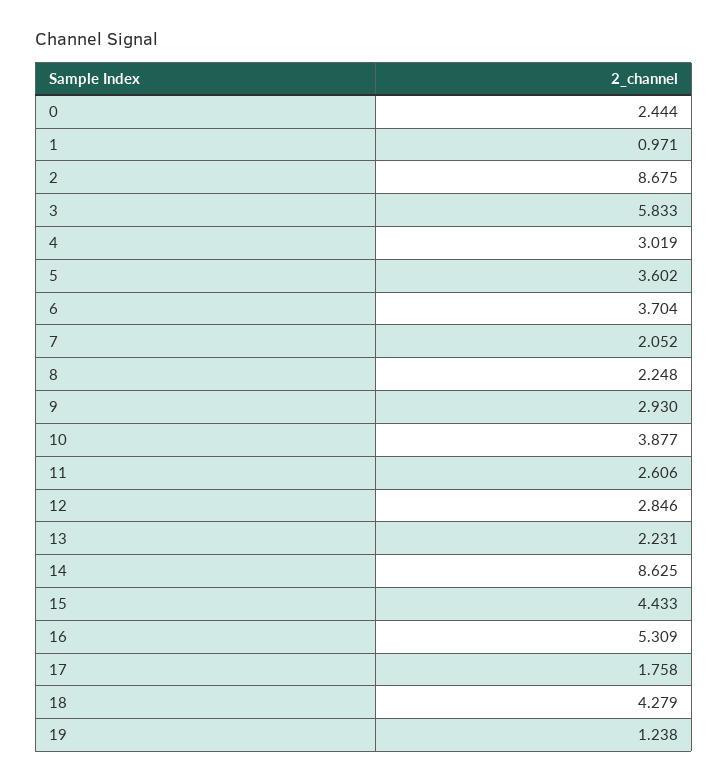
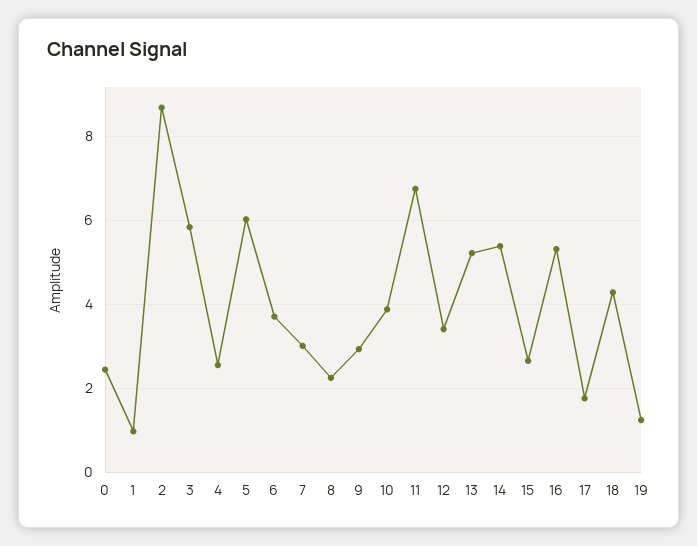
4: 3.019 -> 2.6
5: 3.602 -> 6
7: 2.052 -> 3
11: 2.606 -> 6.8
12: 2.846 -> 3.4
13: 2.231 -> 5.2
14: 8.625 -> 5.4
15: 4.433 -> 2.6

